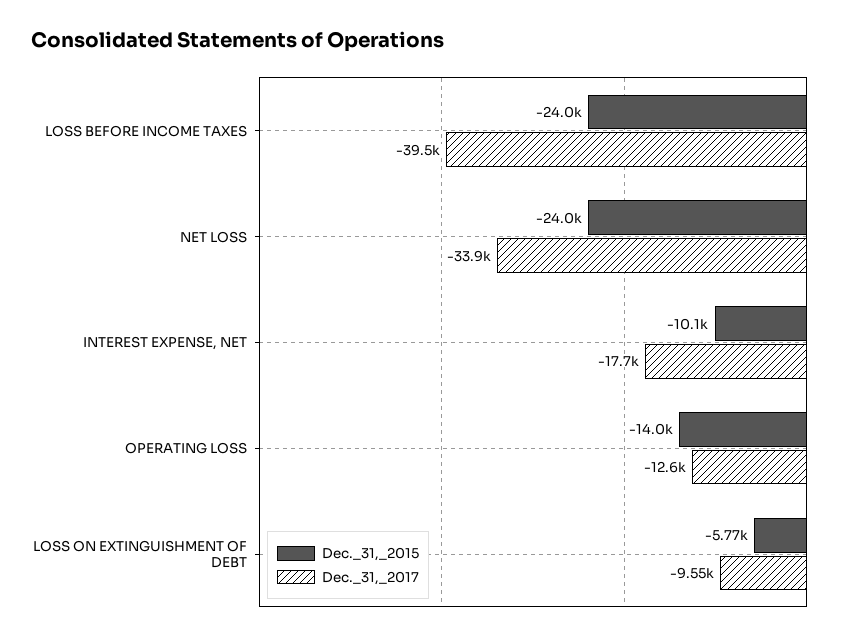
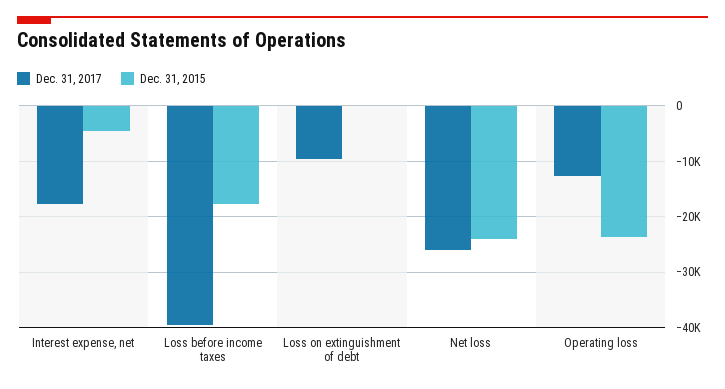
Dec._31,_2015, LOSS BEFORE INCOME TAXES: -24000 -> -18000
Dec._31,_2017, NET LOSS: -33900 -> -26000
Dec._31,_2015, INTEREST EXPENSE, NET: -10100 -> -4000
Dec._31,_2015, OPERATING LOSS: -14000 -> -24000
Dec._31,_2015, LOSS ON EXTINGUISHMENT OF DEBT: -5770 -> 0

